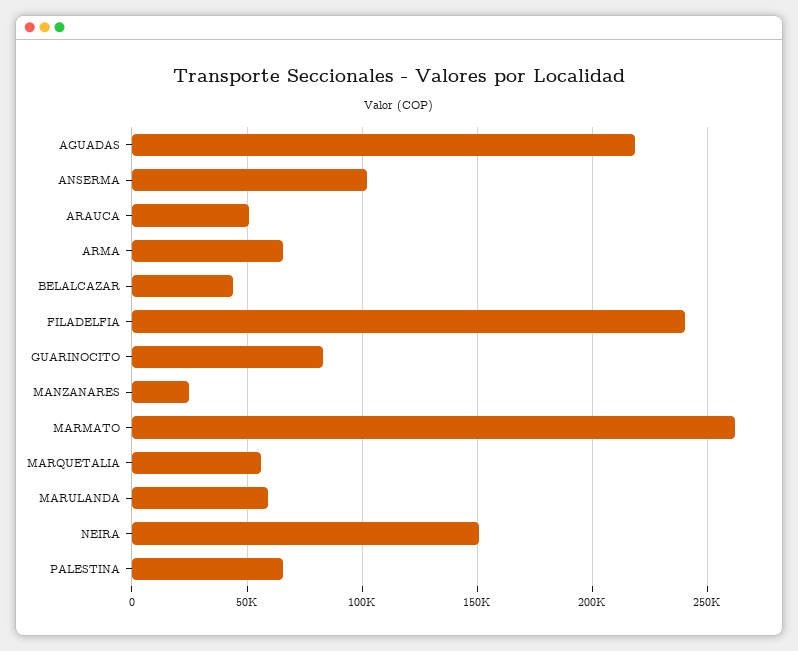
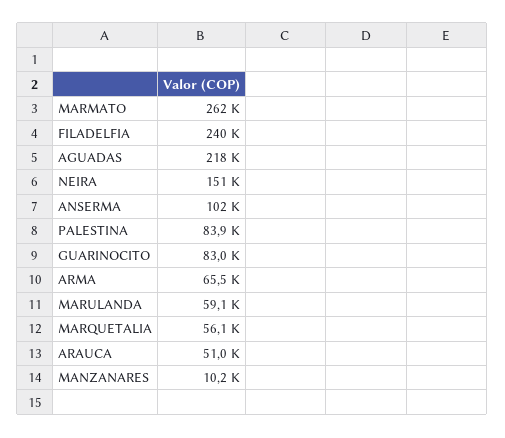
BELALCAZAR: 45000 -> none
MANZANARES: 25000 -> 10200
PALESTINA: 65000 -> 83900

